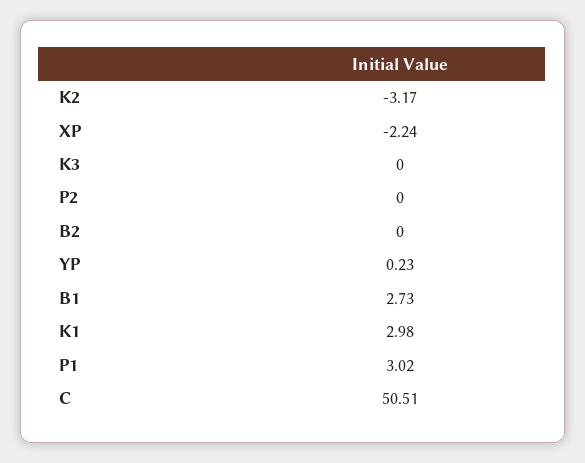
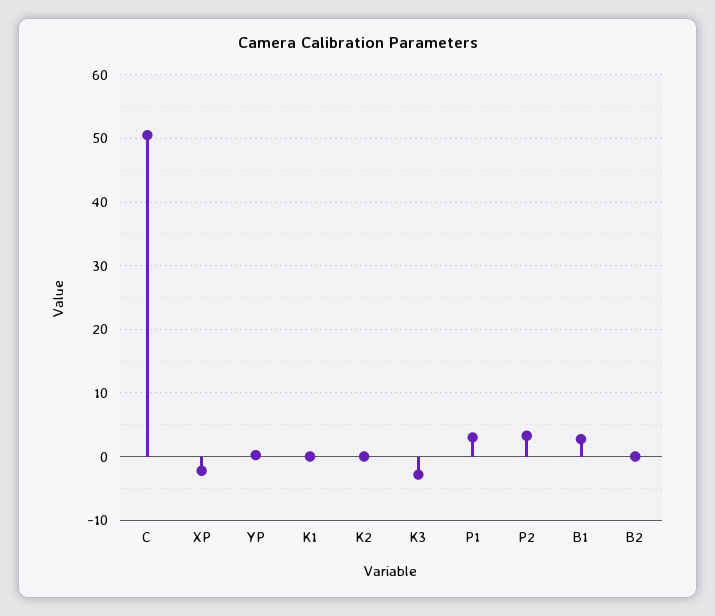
K2: -3.17 -> 0
K3: 0 -> -3
P2: 0 -> 3
K1: 2.98 -> 0

